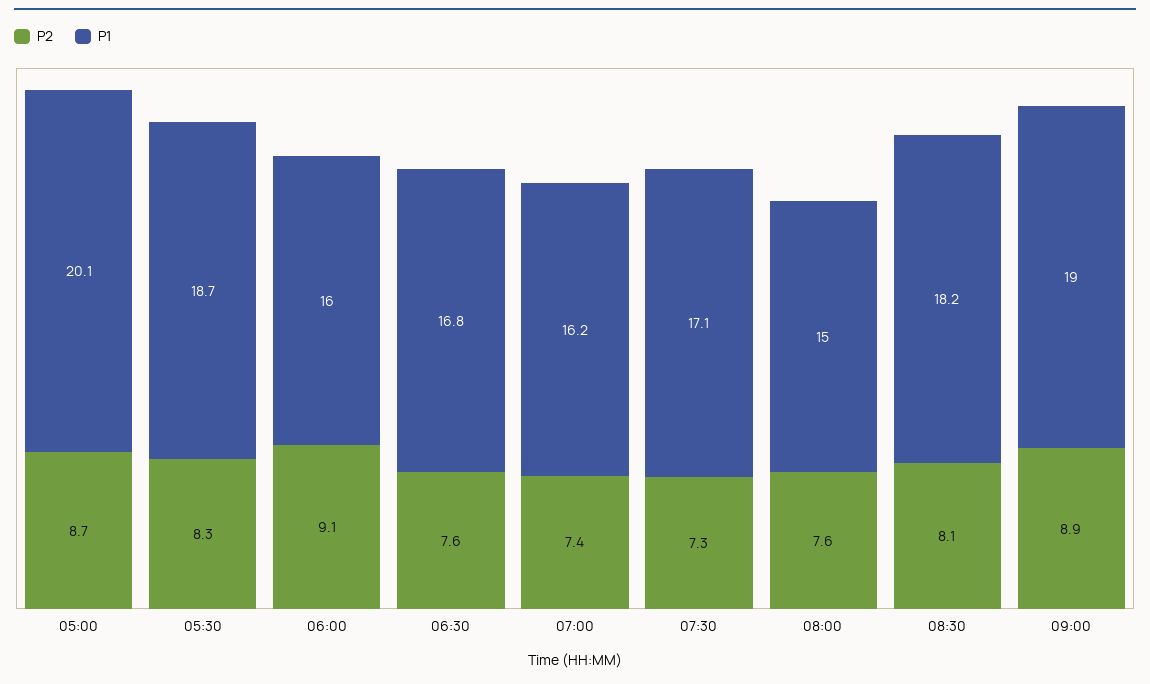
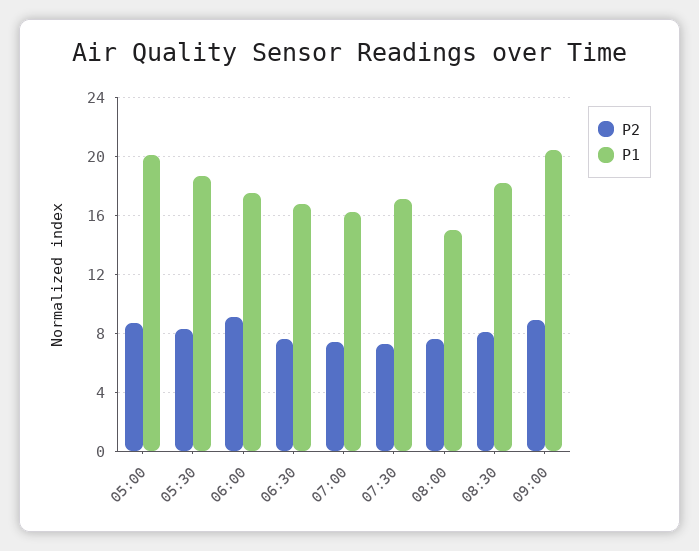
P1, 06:00: 16 -> 17.5
P1, 09:00: 19 -> 20.5

